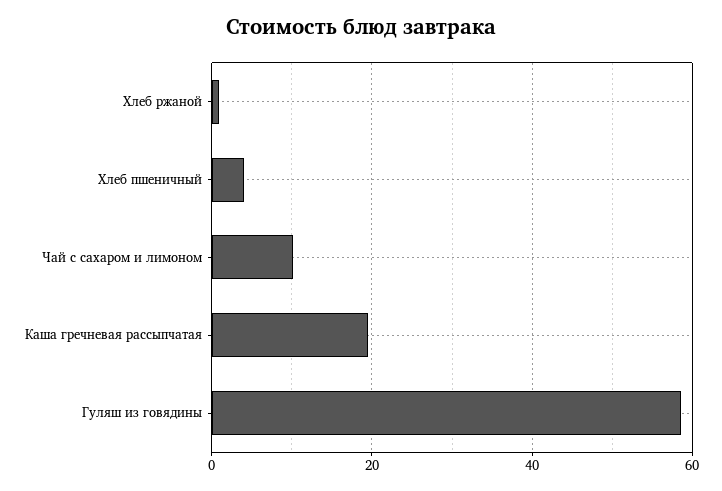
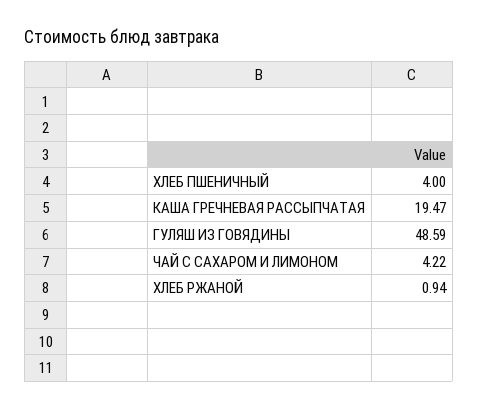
Чай с сахаром и лимоном: 10 -> 4.22
Гуляш из говядины: 58 -> 48.59

